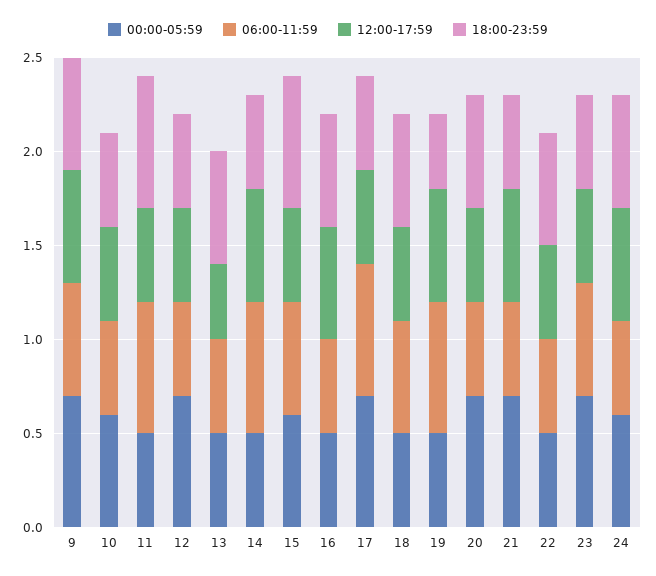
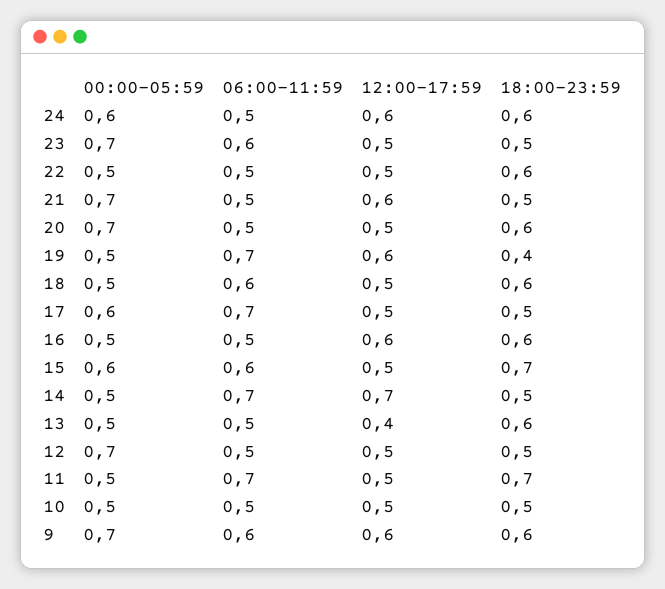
00:00-05:59, 10: 0.6 -> 0.5
12:00-17:59, 14: 0.6 -> 0.7
00:00-05:59, 17: 0.7 -> 0.6

